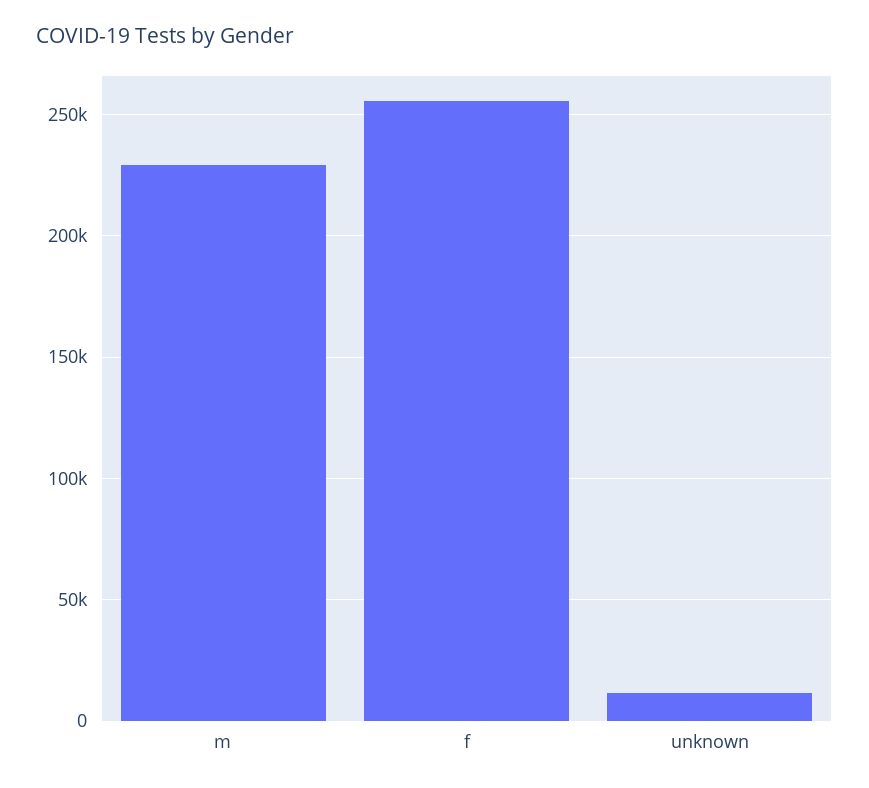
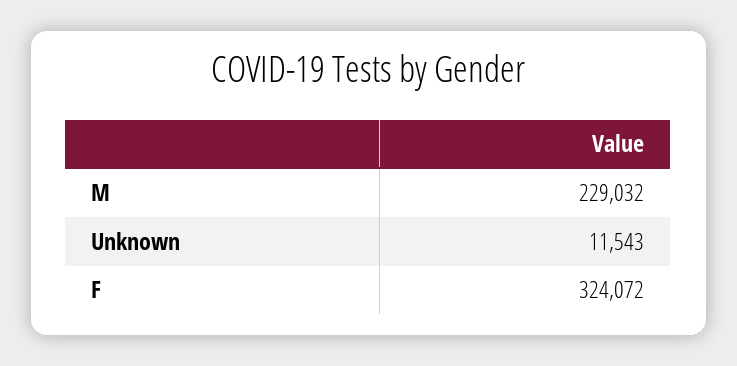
f: 255000 -> 324072

